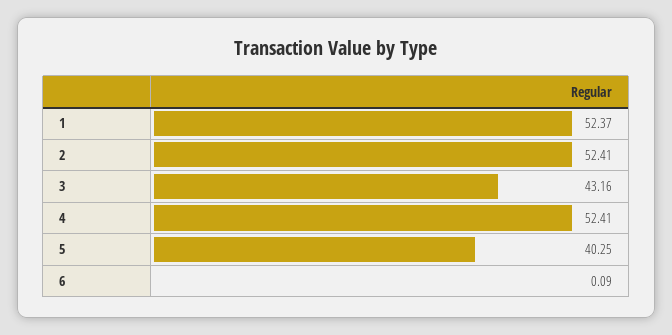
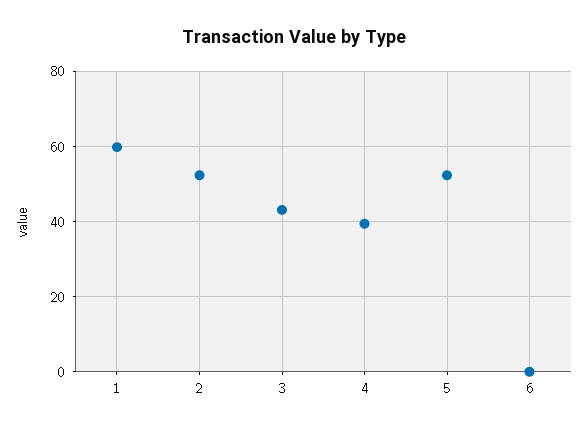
1: 52.37 -> 60
4: 52.41 -> 40
5: 40.25 -> 52

